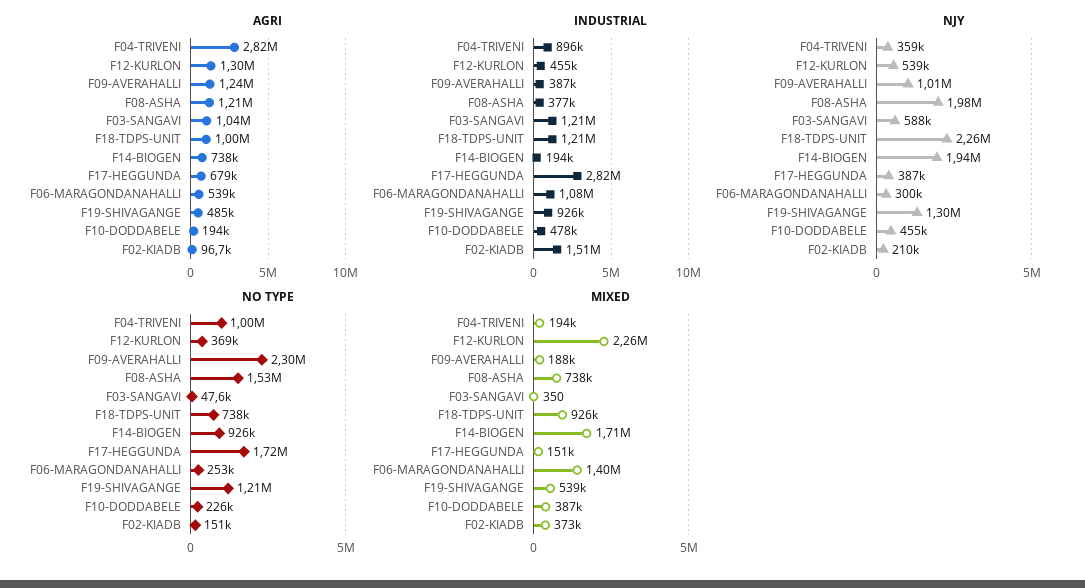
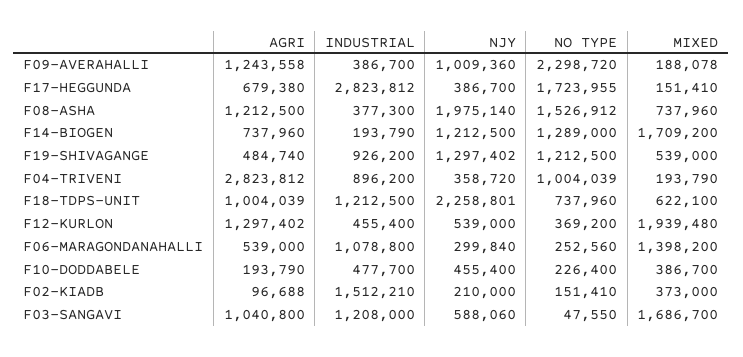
NJY, F14-BIOGEN: 1940000 -> 1212500
NO TYPE, F14-BIOGEN: 926000 -> 1289000
MIXED, F12-KURLON: 2260000 -> 1939480
MIXED, F03-SANGAVI: 350 -> 1686700
MIXED, F18-TDPS-UNIT: 926000 -> 622100

